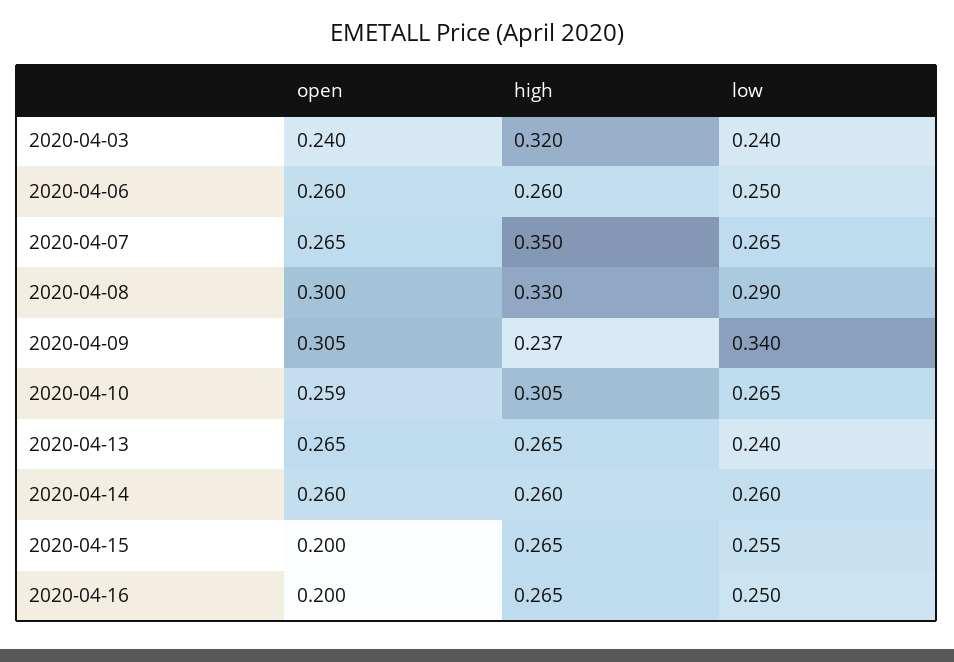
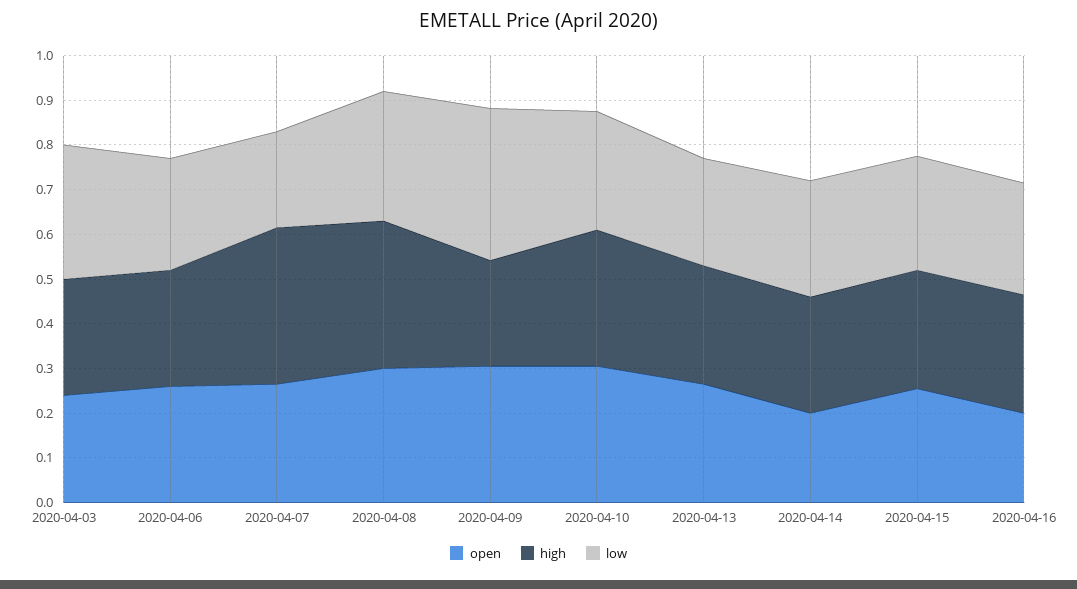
high, 2020-04-03: 0.32 -> 0.26
low, 2020-04-03: 0.24 -> 0.3
low, 2020-04-07: 0.265 -> 0.22
open, 2020-04-10: 0.259 -> 0.3
open, 2020-04-14: 0.26 -> 0.2
open, 2020-04-15: 0.2 -> 0.26

